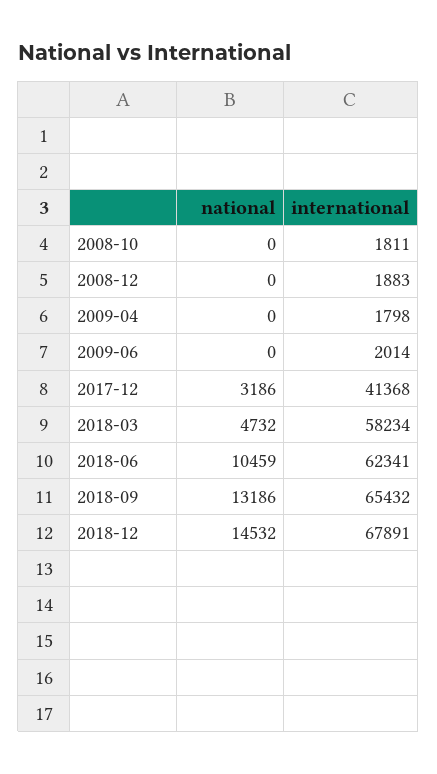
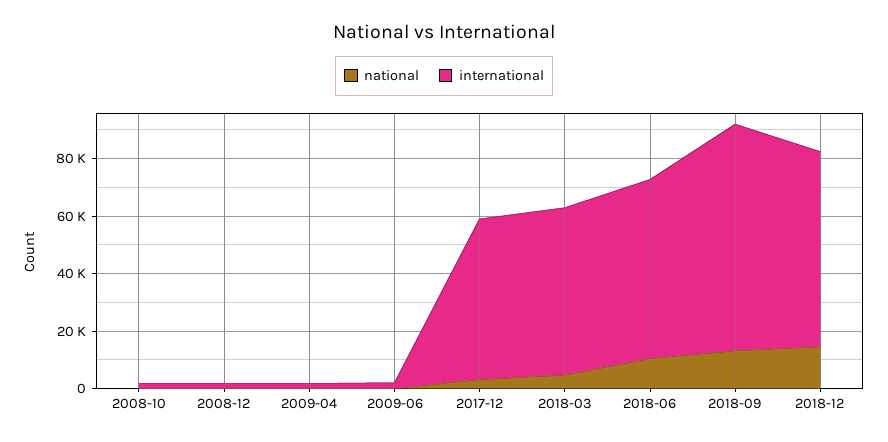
international, 2017-12: 41368 -> 55000
international, 2018-09: 65432 -> 80000

